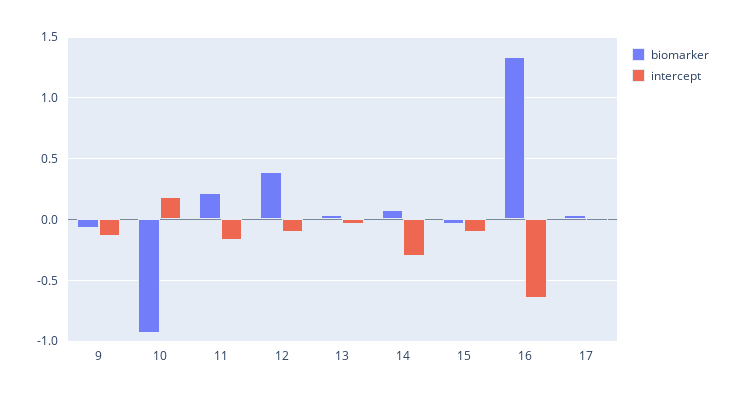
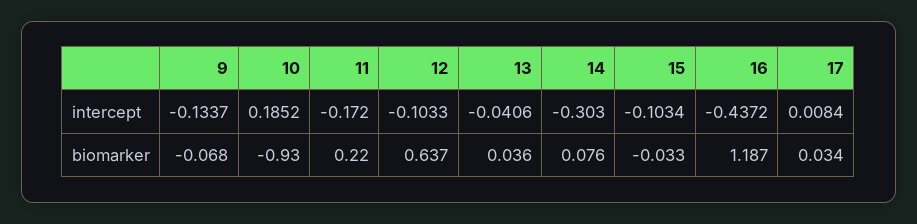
biomarker, 12: 0.4 -> 0.637
biomarker, 16: 1.35 -> 1.187
intercept, 16: -0.65 -> -0.4372

